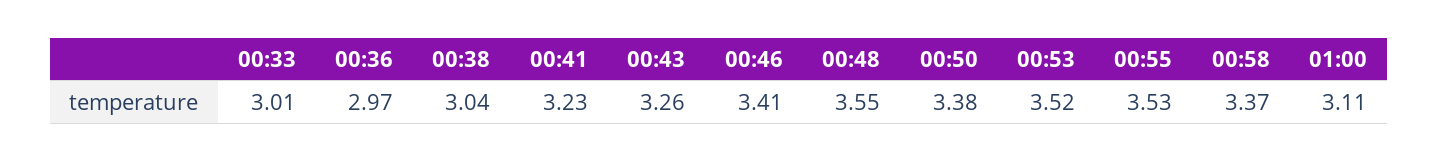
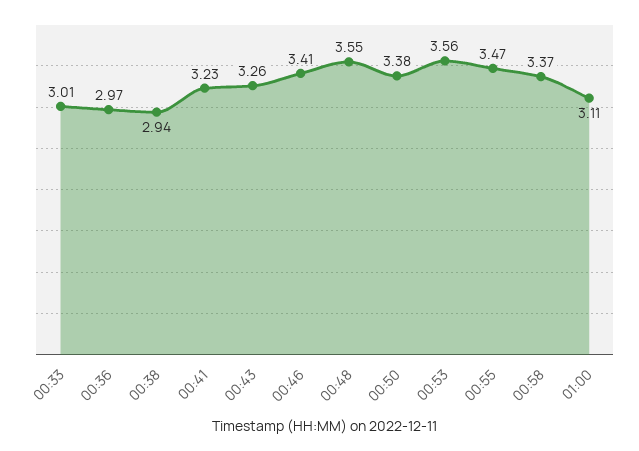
00:38: 3.04 -> 2.94
00:53: 3.52 -> 3.56
00:55: 3.53 -> 3.47

